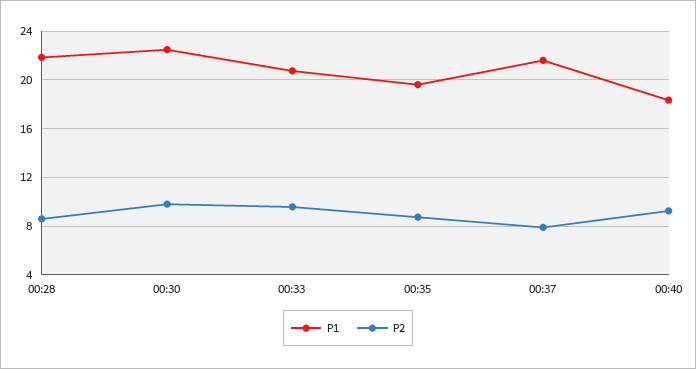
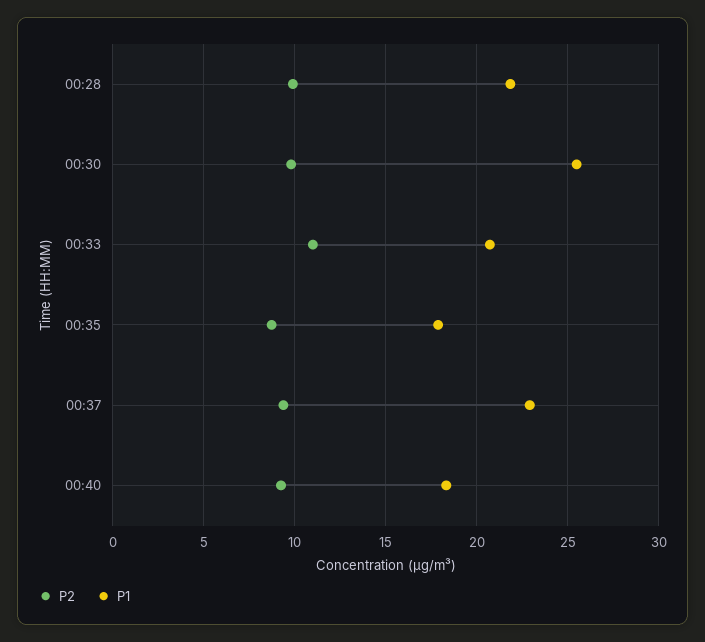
P2, 00:28: 8.5 -> 10
P1, 00:30: 22.5 -> 25.5
P2, 00:33: 9.5 -> 11
P1, 00:35: 19.5 -> 18
P1, 00:37: 21.5 -> 23
P2, 00:37: 8 -> 9.5

